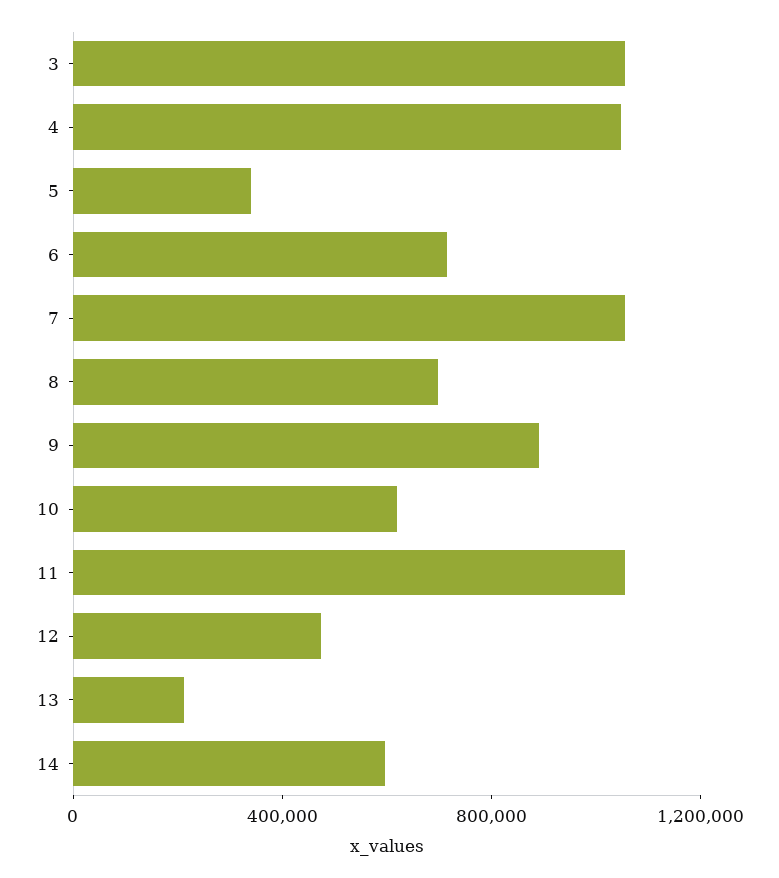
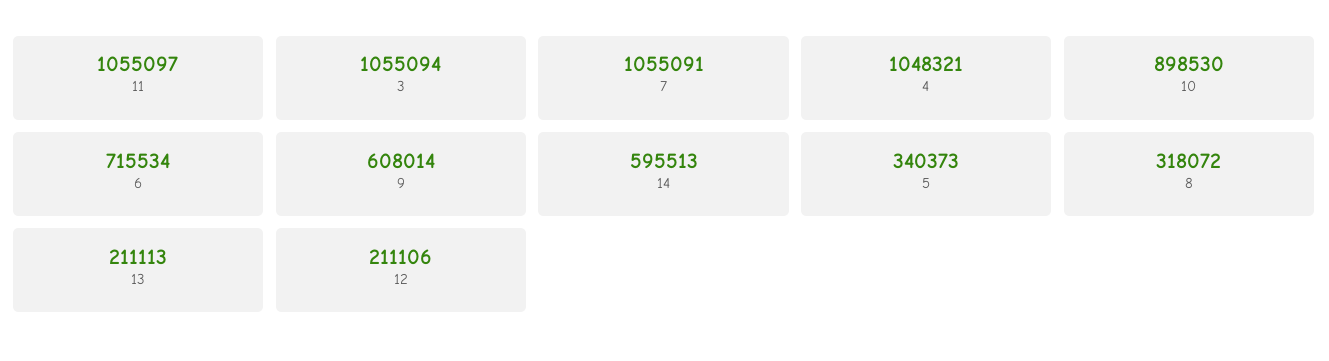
8: 700000 -> 318072
9: 900000 -> 608014
10: 600000 -> 898530
12: 500000 -> 211106

